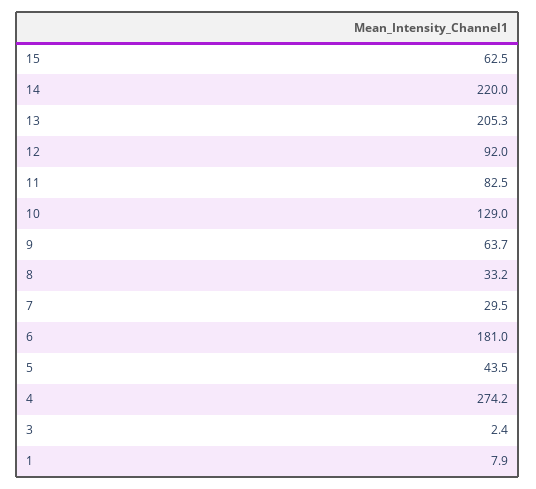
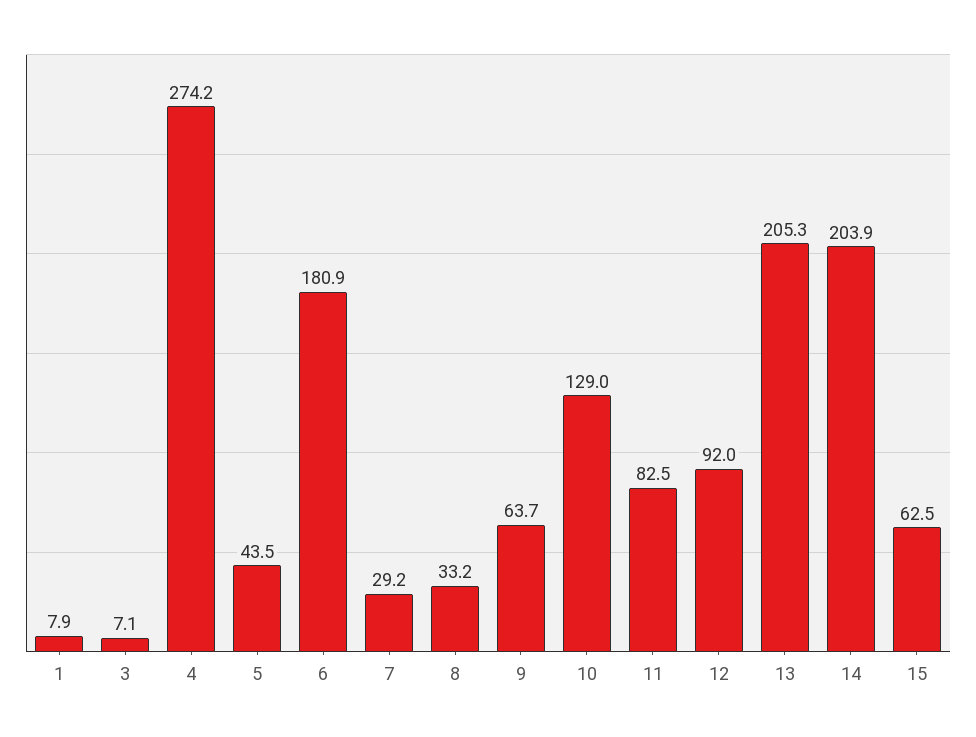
14: 220 -> 203.9
7: 29.5 -> 29.2
6: 181 -> 180.9
3: 2.4 -> 7.1

